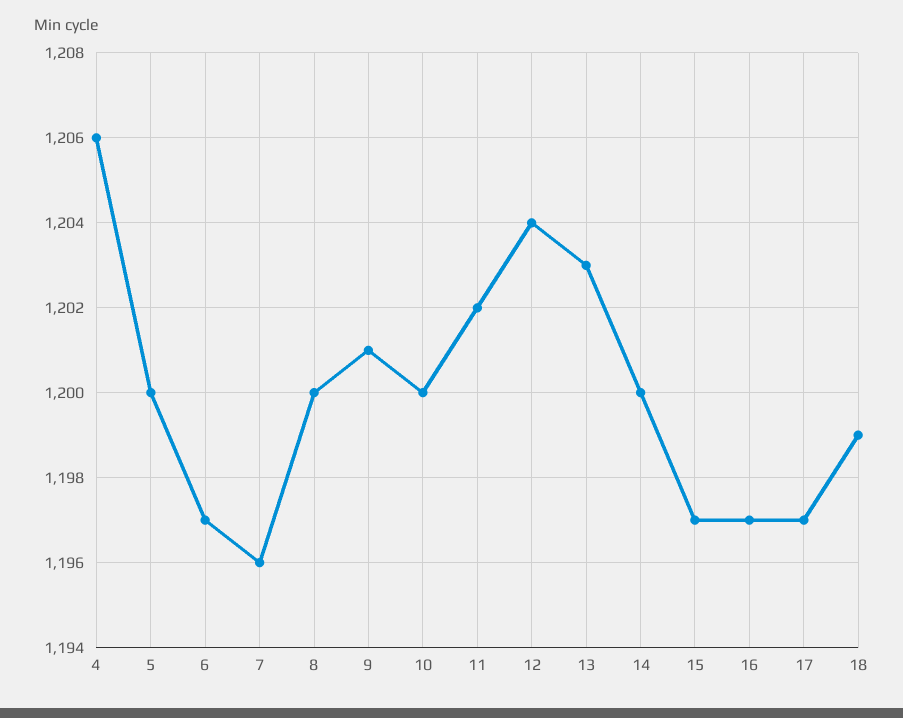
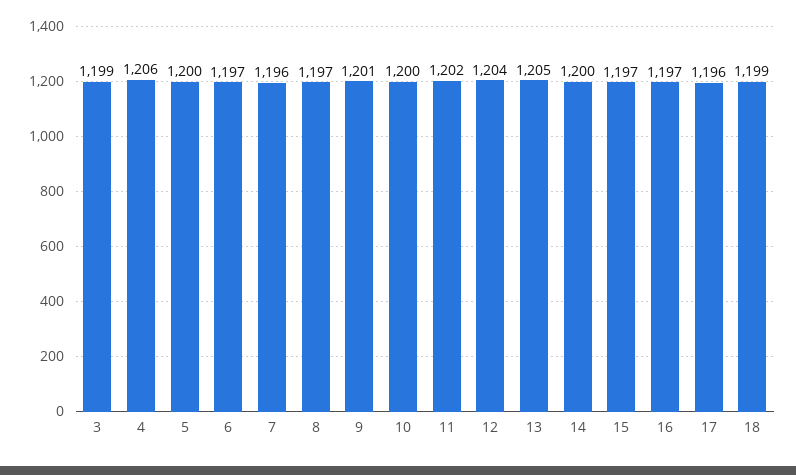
8: 1200 -> 1197
13: 1203 -> 1205
17: 1197 -> 1196
3: none -> 1199

